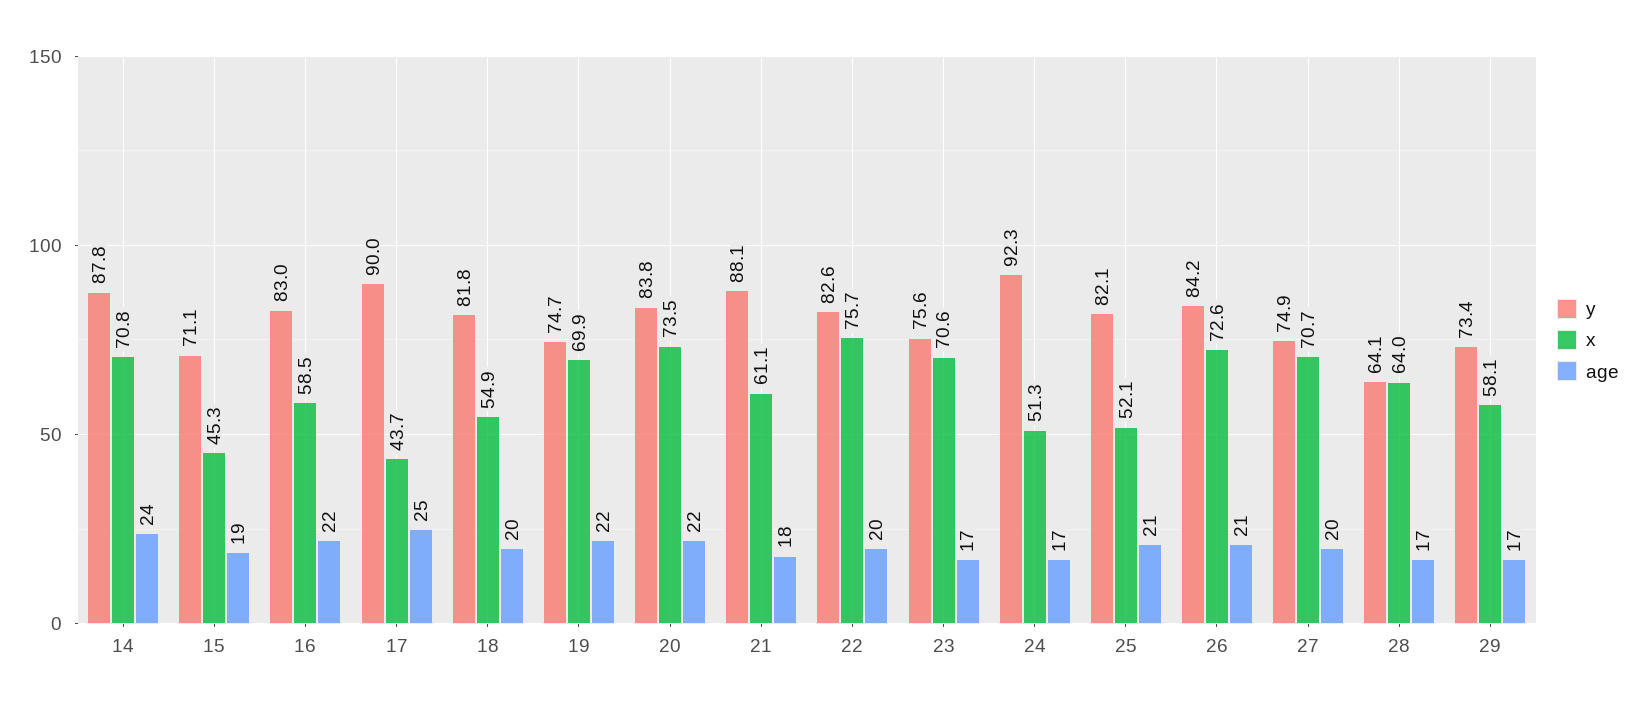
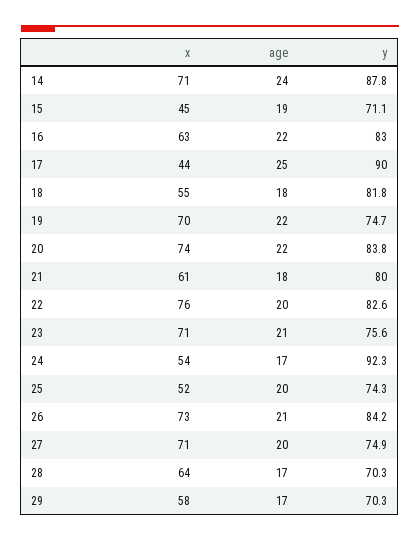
x, 16: 58.5 -> 63
age, 18: 20 -> 18
y, 21: 88.1 -> 80
age, 23: 17 -> 21
x, 24: 51.3 -> 54
y, 25: 82.1 -> 74.3
age, 25: 21 -> 20
y, 28: 64.1 -> 70.3
y, 29: 73.4 -> 70.3

